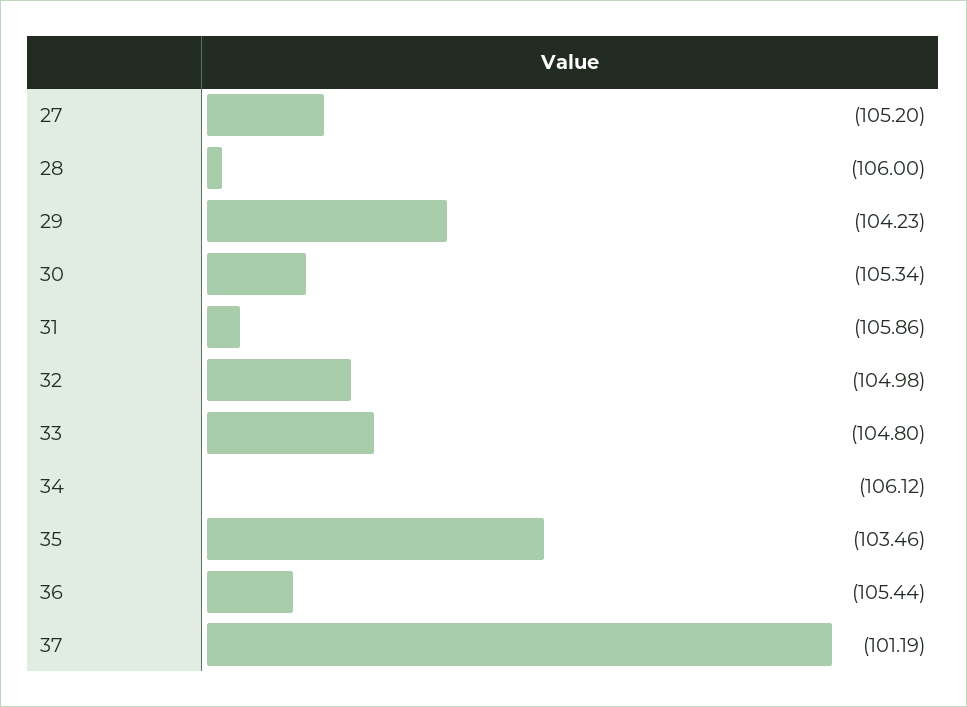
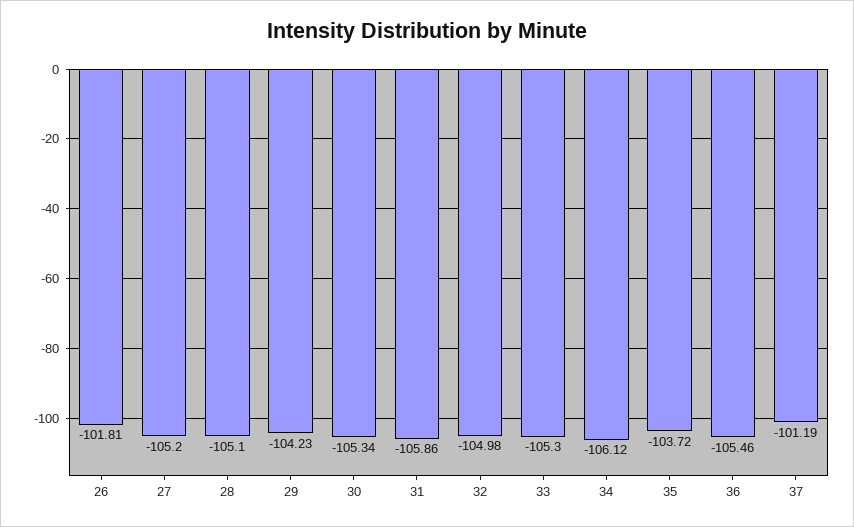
28: -106 -> -105.1
33: -104.8 -> -105.3
35: -103.46 -> -103.72
36: -105.44 -> -105.46
26: none -> -101.81

